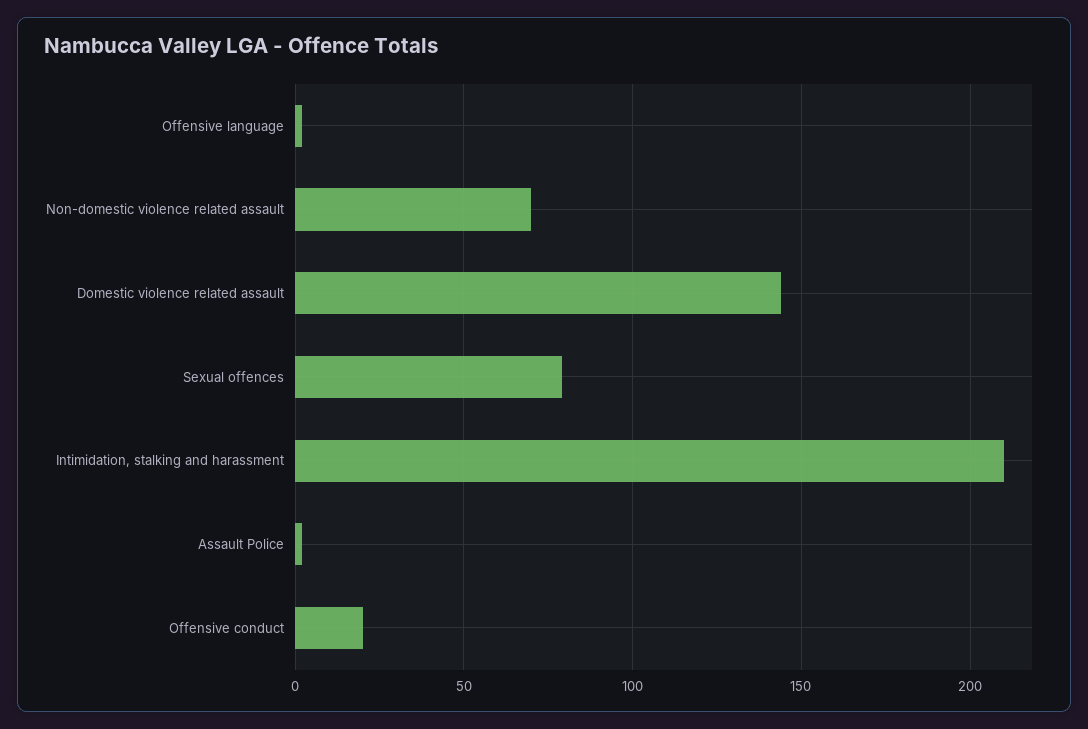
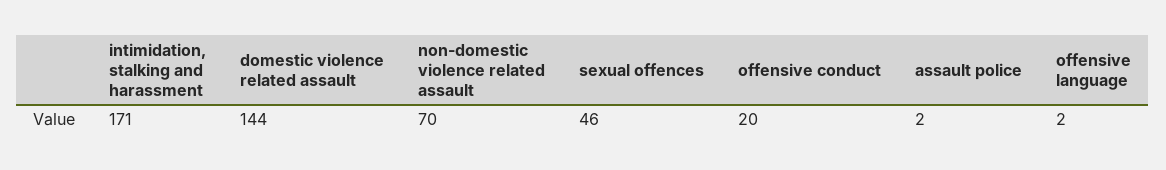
Sexual offences: 80 -> 46
Intimidation, stalking and harassment: 210 -> 171

